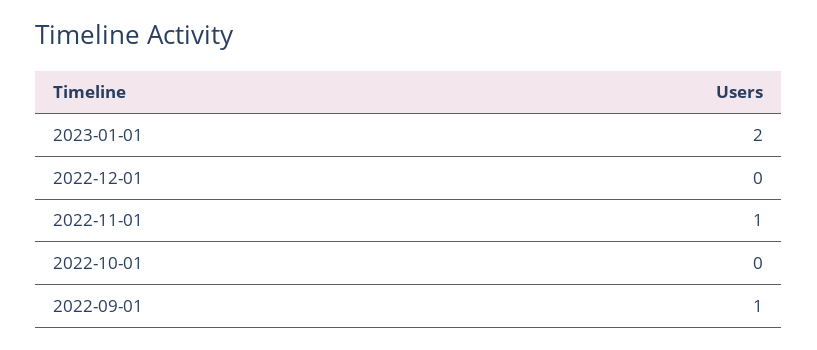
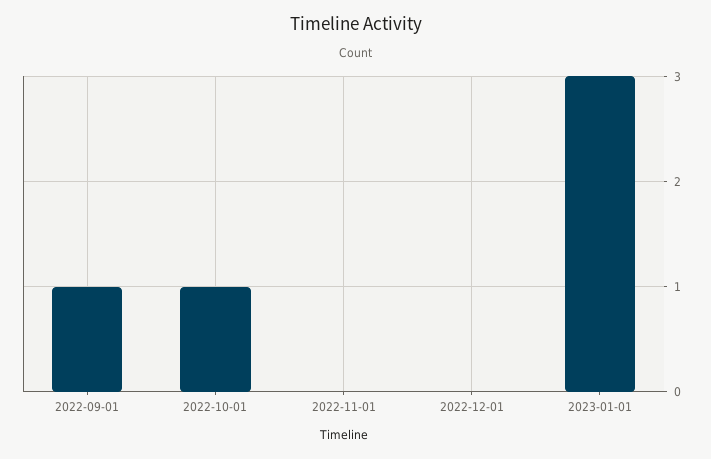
2023-01-01: 2 -> 3
2022-11-01: 1 -> 0
2022-10-01: 0 -> 1

